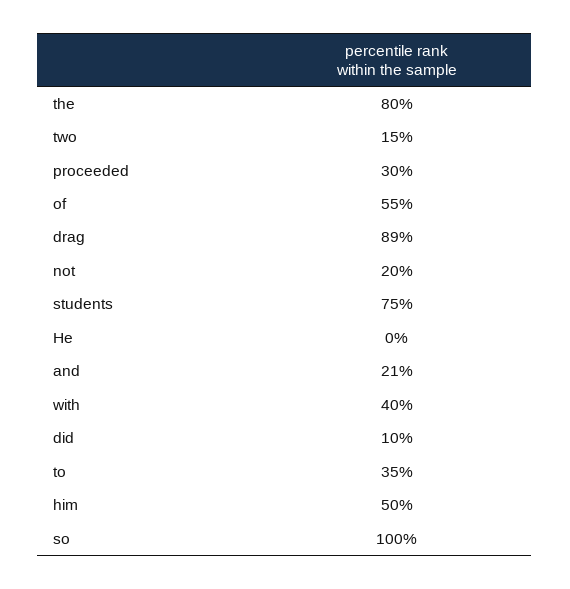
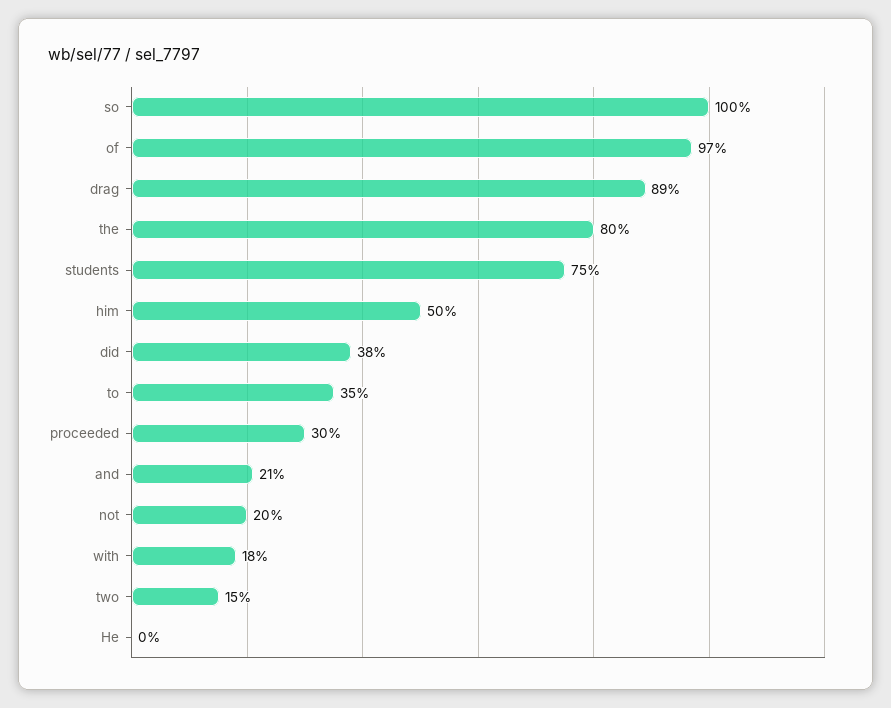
of: 55 -> 97
with: 40 -> 18
did: 10 -> 38

